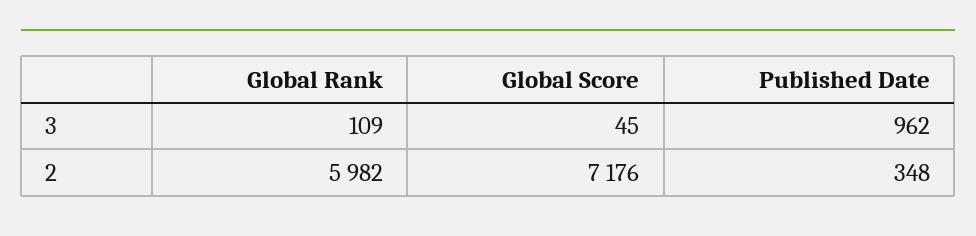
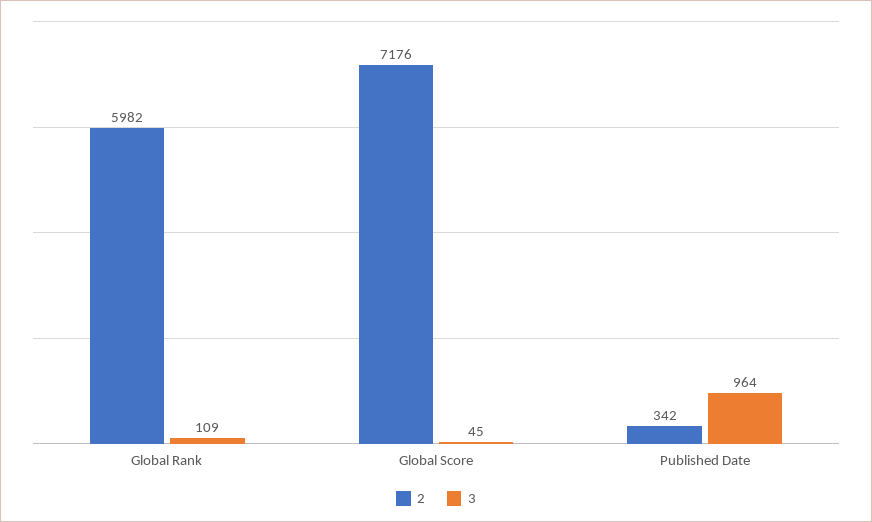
3, Published Date: 962 -> 964
2, Published Date: 348 -> 342

